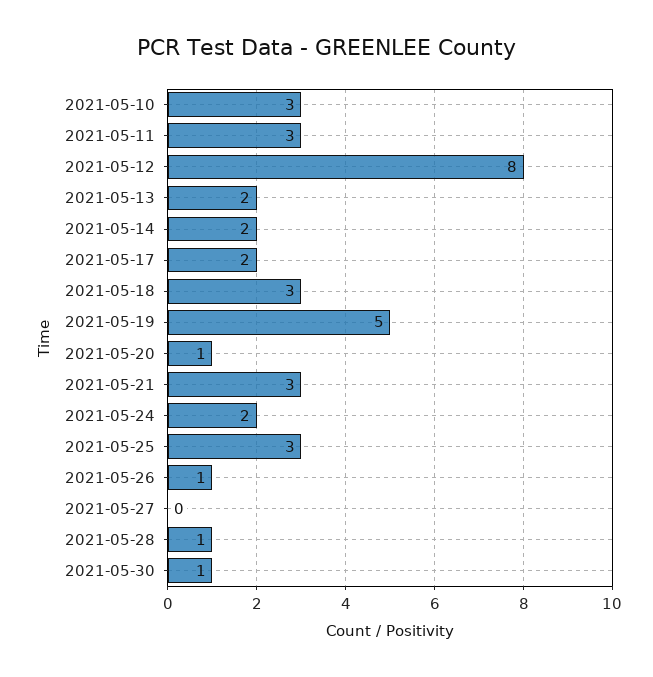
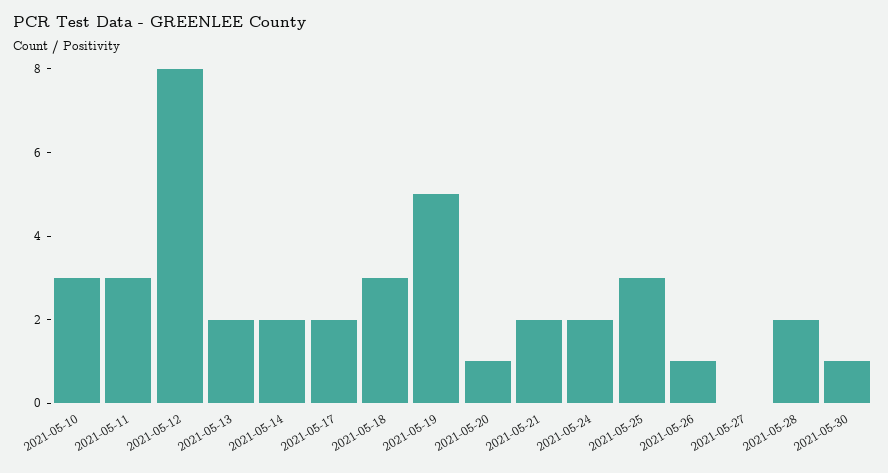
2021-05-21: 3 -> 2
2021-05-28: 1 -> 2

